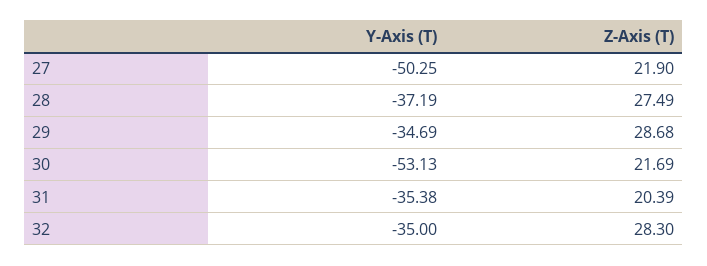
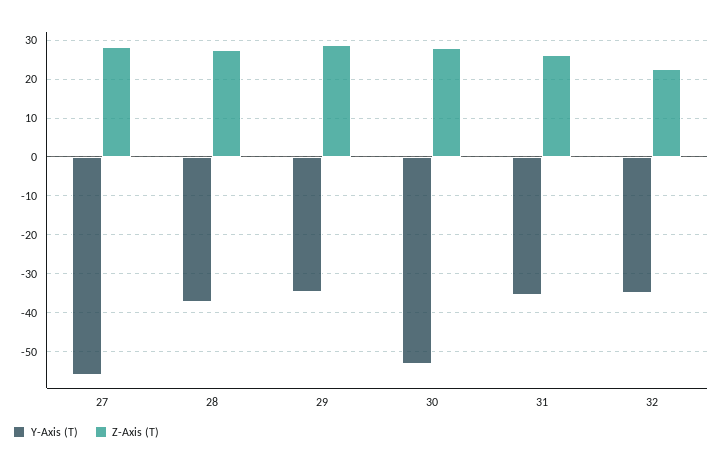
Y-Axis (T), 27: -50.25 -> -56
Z-Axis (T), 27: 21.9 -> 28
Z-Axis (T), 30: 21.69 -> 28
Z-Axis (T), 31: 20.39 -> 26
Z-Axis (T), 32: 28.3 -> 22

